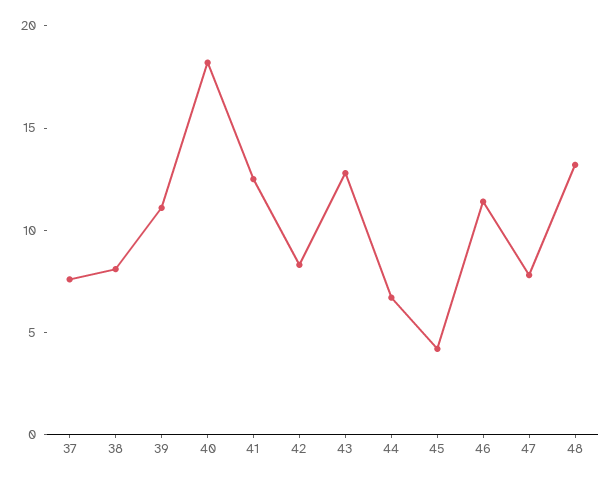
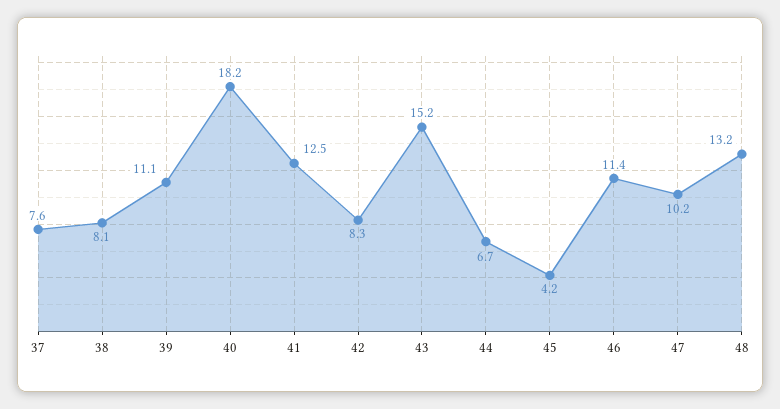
43: 13 -> 15.2
47: 8 -> 10.2

